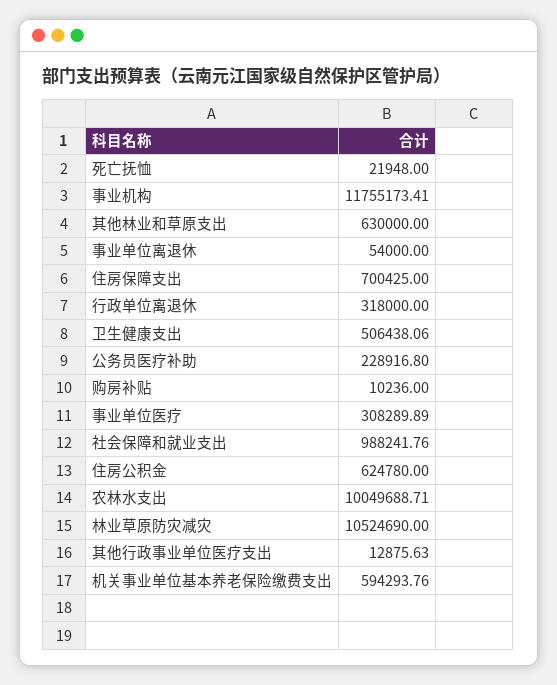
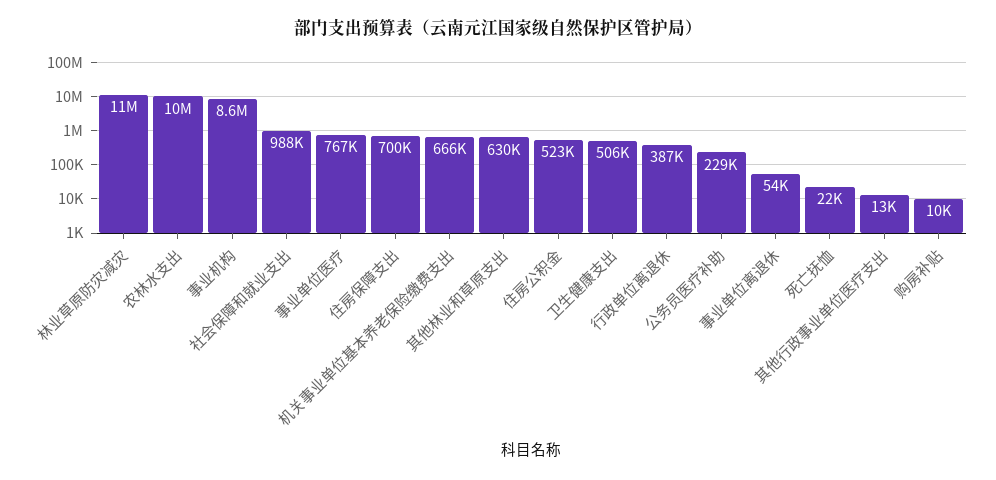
事业机构: 11755173.41 -> 8600000
行政单位离退休: 318000 -> 387000
事业单位医疗: 308289.89 -> 767000
住房公积金: 624780 -> 523000
机关事业单位基本养老保险缴费支出: 594293.76 -> 666000

